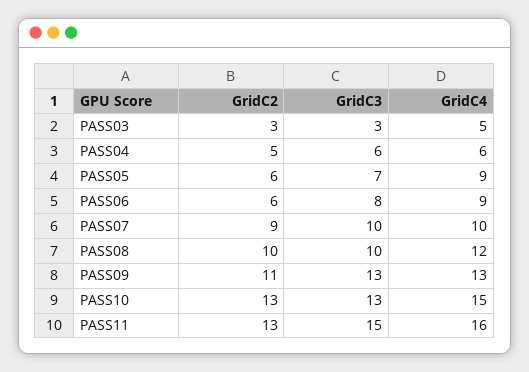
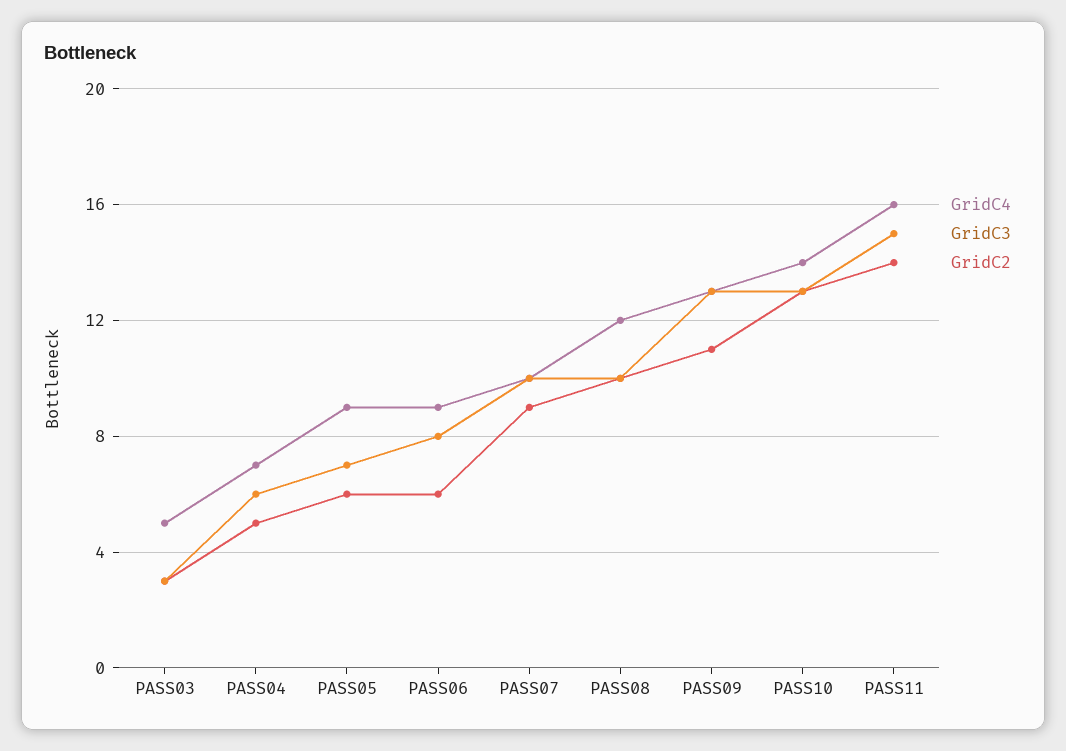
GridC4, PASS04: 6 -> 7
GridC4, PASS10: 15 -> 14
GridC2, PASS11: 13 -> 14

